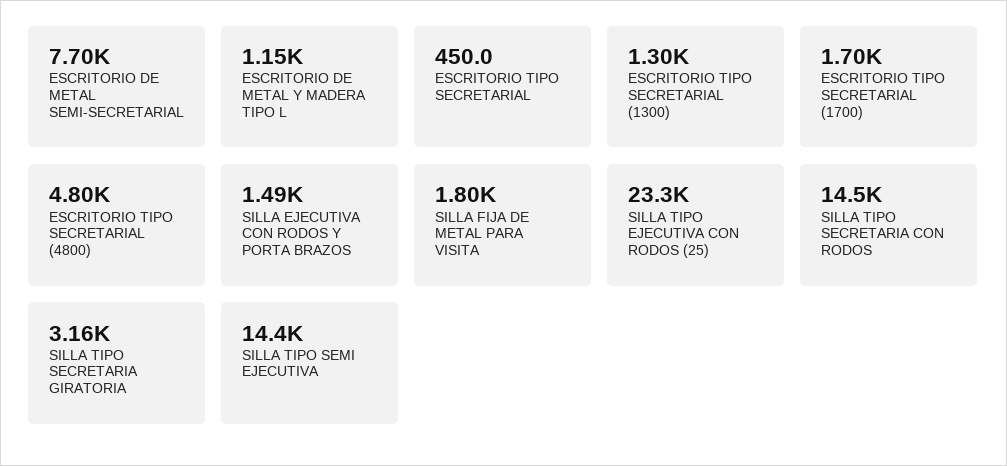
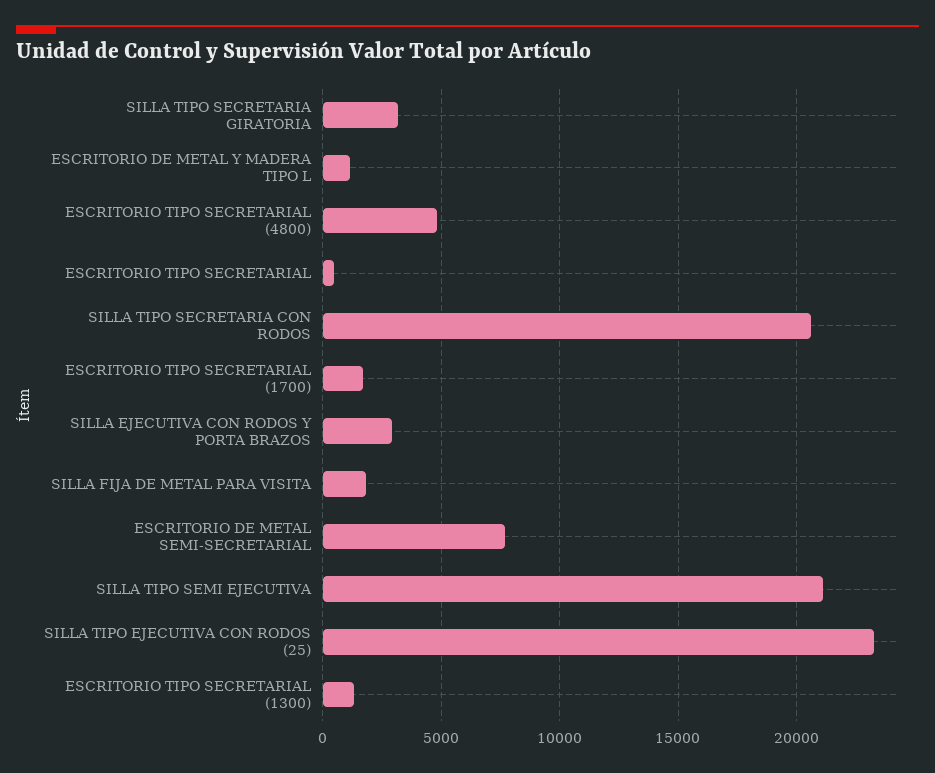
SILLA EJECUTIVA CON RODOS Y PORTA BRAZOS: 1490 -> 3000
SILLA TIPO SECRETARIA CON RODOS: 14500 -> 20500
SILLA TIPO SEMI EJECUTIVA: 14400 -> 21000

